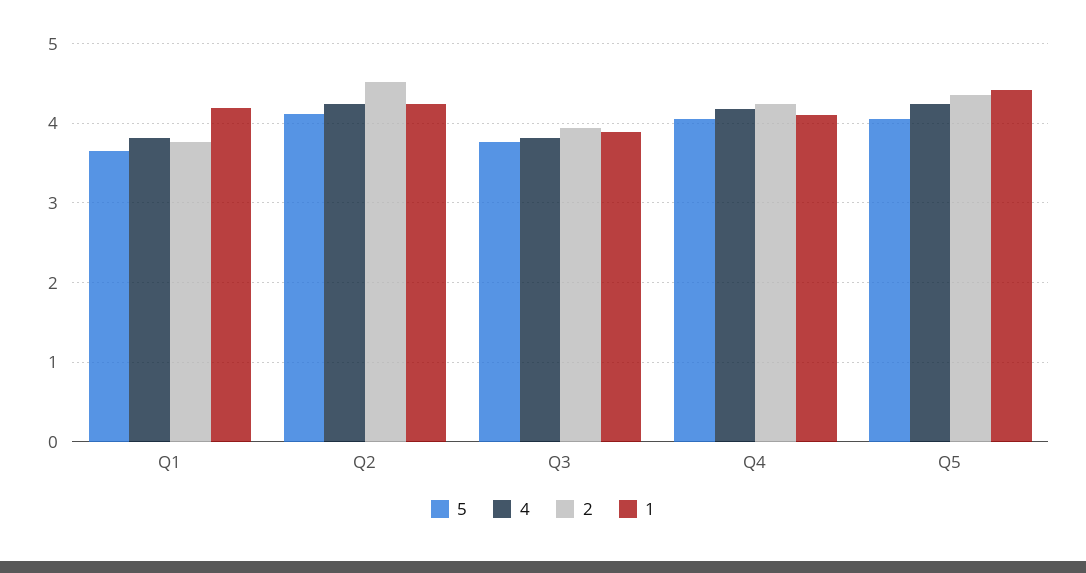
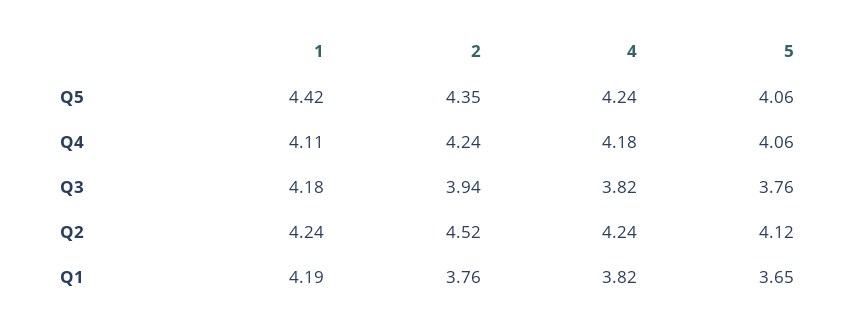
1, Q3: 3.9 -> 4.18

